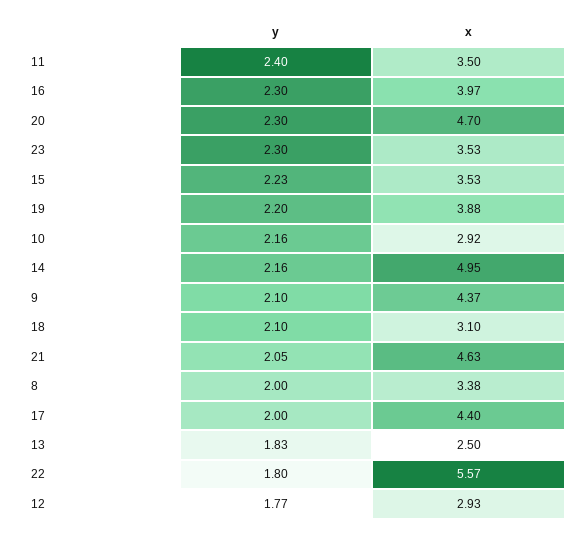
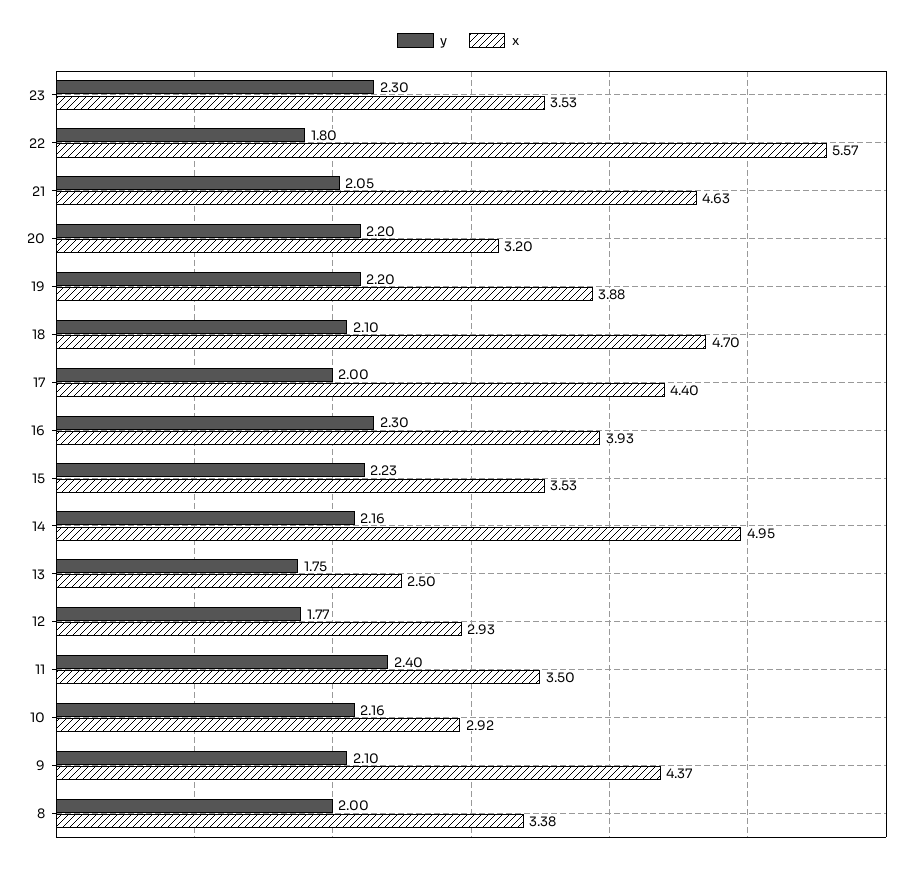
x, 16: 3.97 -> 3.93
y, 20: 2.3 -> 2.2
x, 20: 4.7 -> 3.2
x, 18: 3.1 -> 4.7
y, 13: 1.83 -> 1.75

